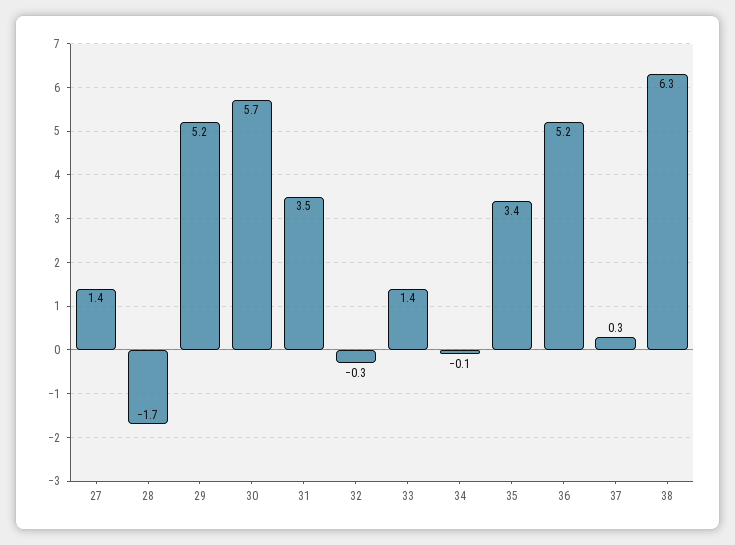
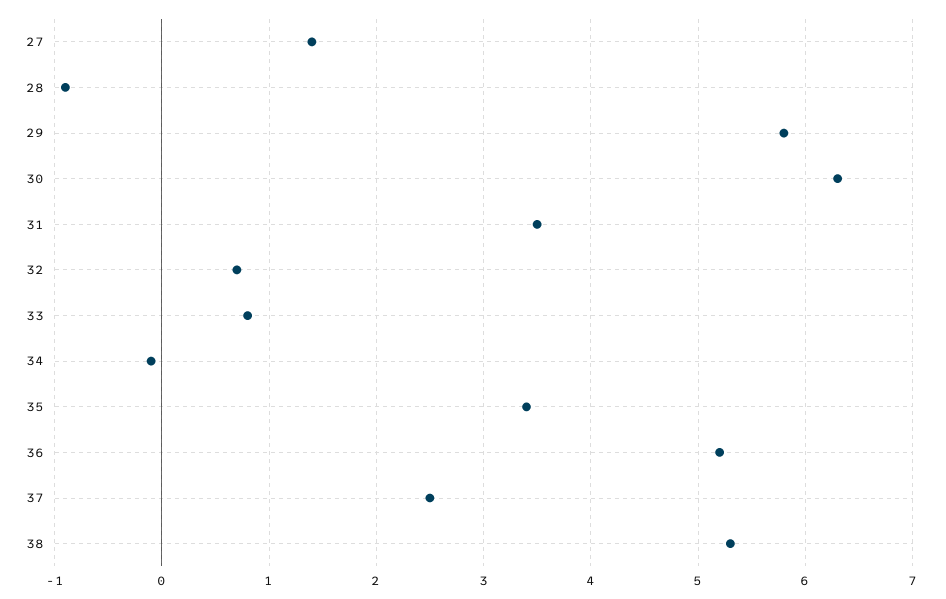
28: -1.7 -> -0.9
29: 5.2 -> 5.8
30: 5.7 -> 6.3
32: -0.3 -> 0.7
33: 1.4 -> 0.8
37: 0.3 -> 2.5
38: 6.3 -> 5.3

